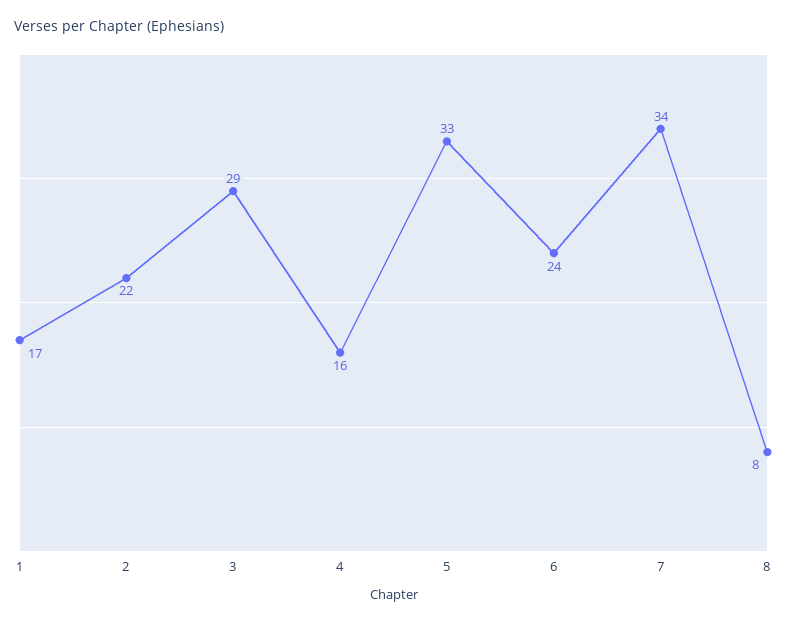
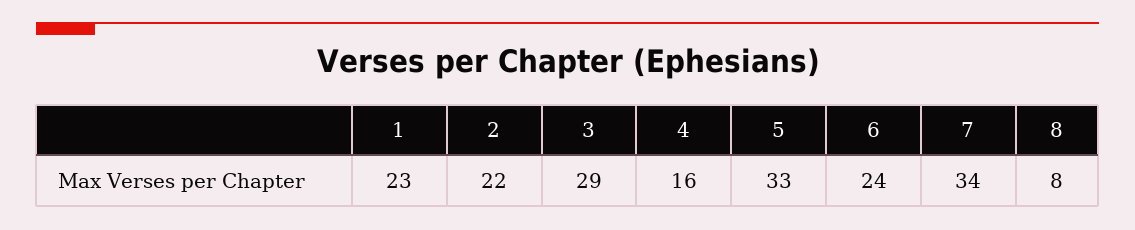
1: 17 -> 23

